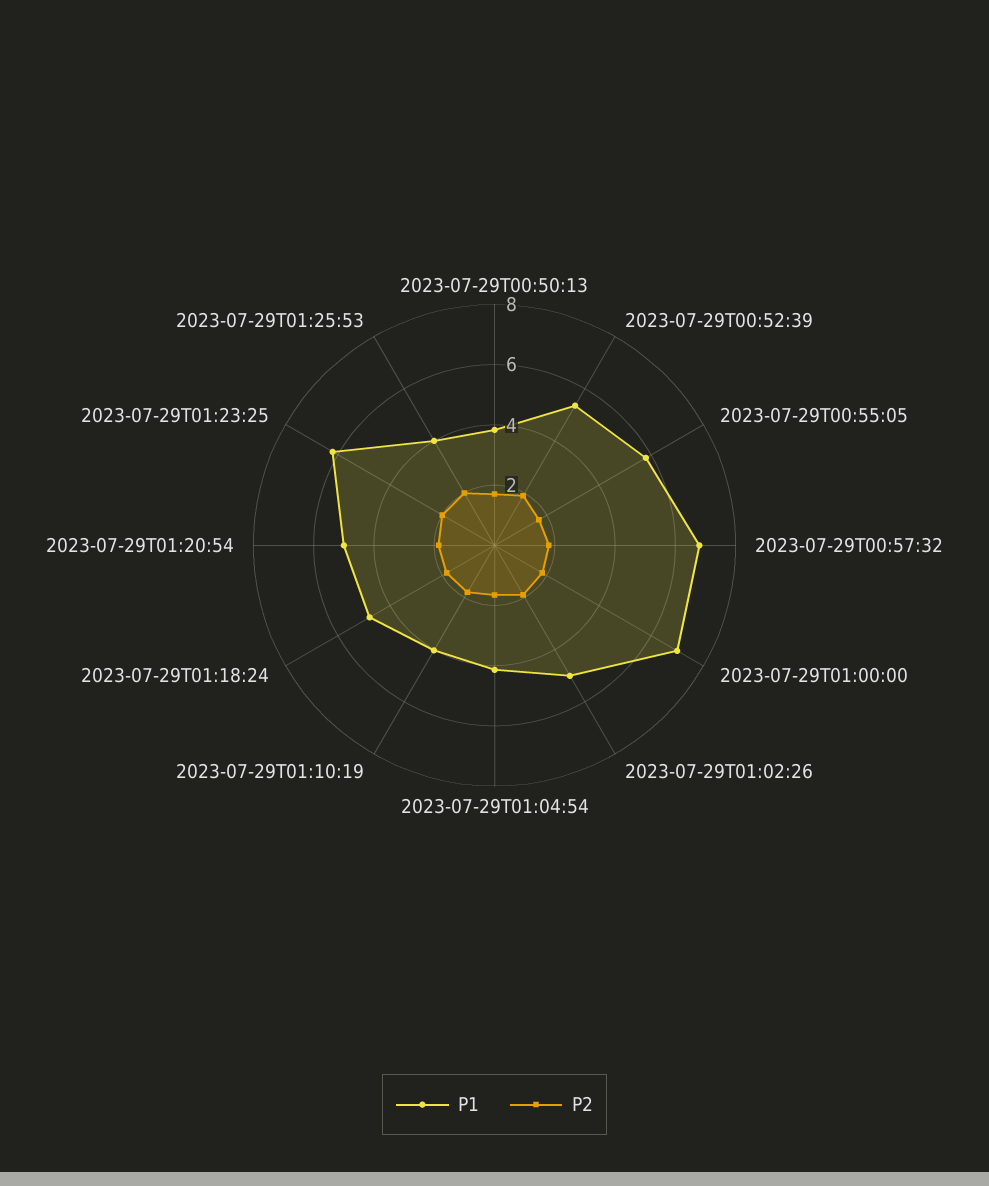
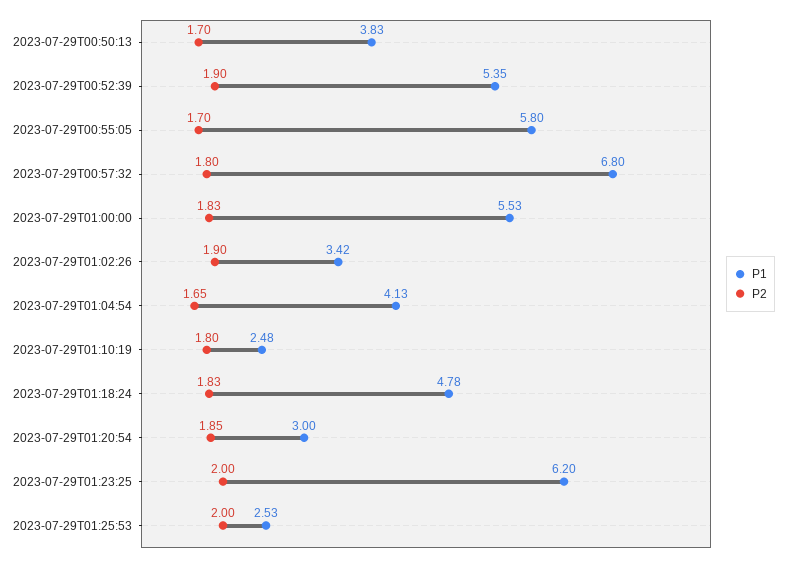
P1, 2023-07-29T01:00:00: 7 -> 5.53
P1, 2023-07-29T01:02:26: 5 -> 3.42
P1, 2023-07-29T01:10:19: 4 -> 2.48
P1, 2023-07-29T01:20:54: 5 -> 3
P1, 2023-07-29T01:25:53: 4 -> 2.53

